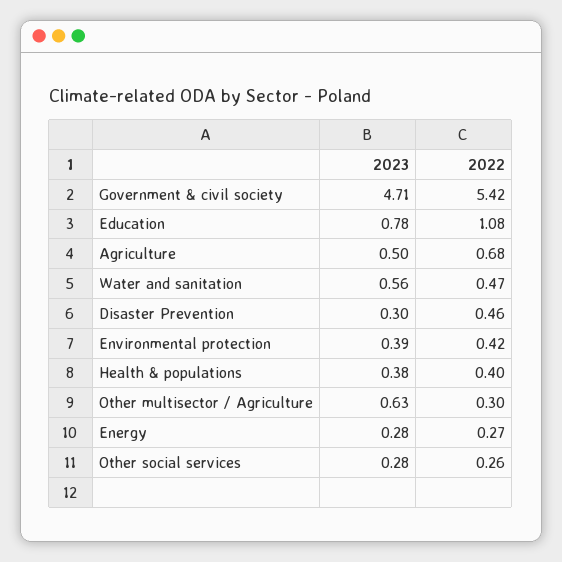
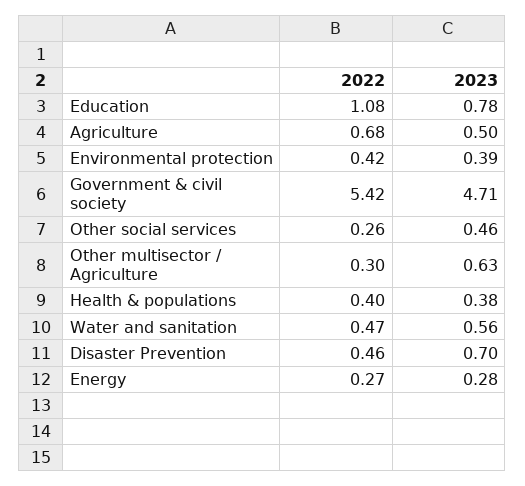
2023, Disaster Prevention: 0.3 -> 0.7
2023, Other social services: 0.28 -> 0.46

